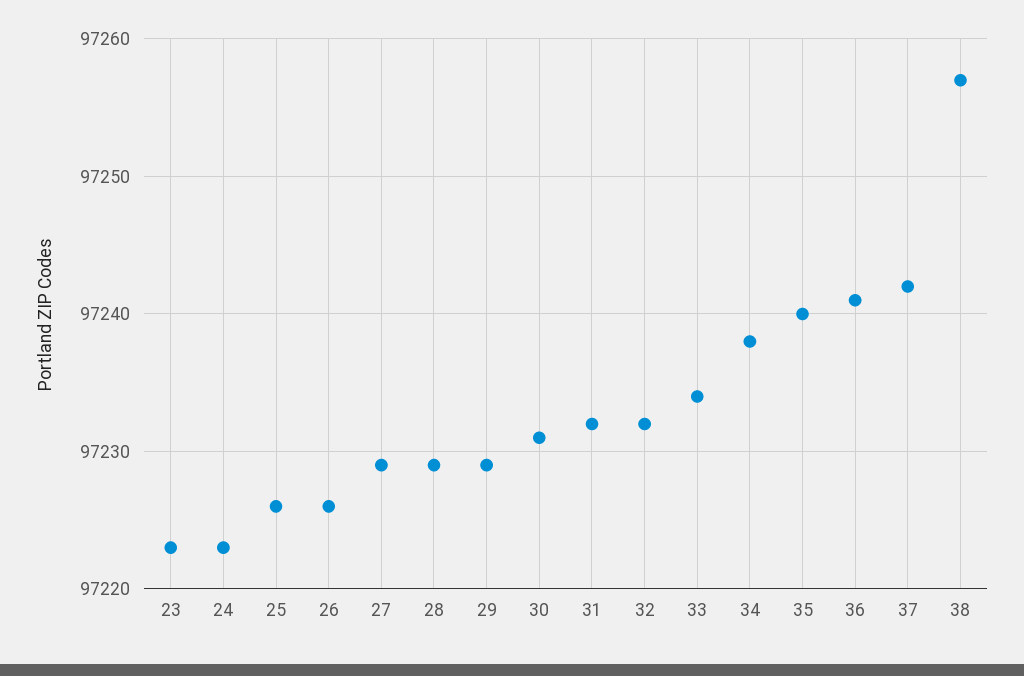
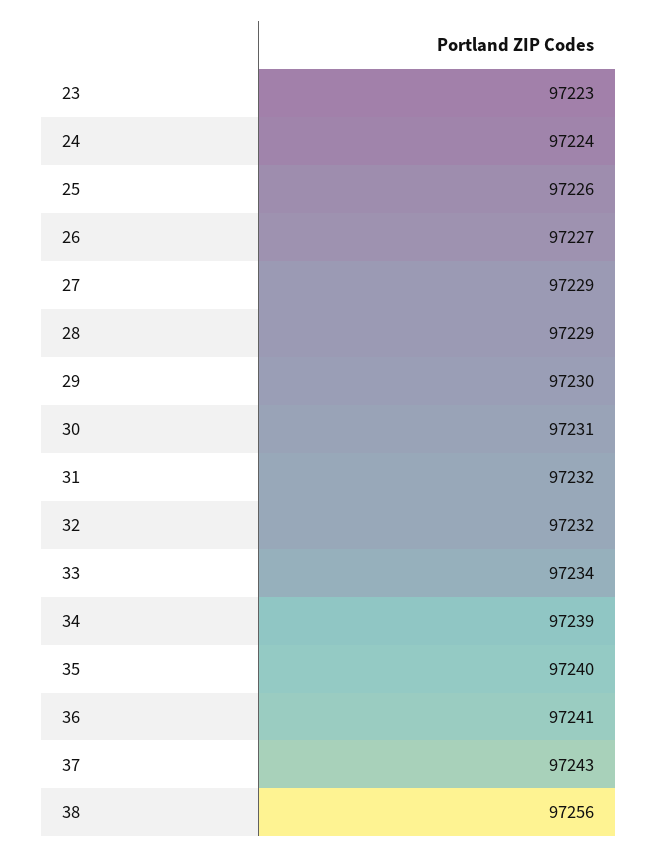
24: 97223 -> 97224
26: 97226 -> 97227
29: 97229 -> 97230
34: 97238 -> 97239
37: 97242 -> 97243
38: 97257 -> 97256

